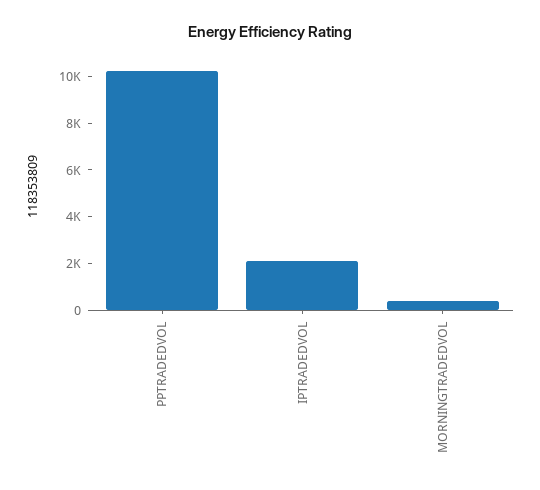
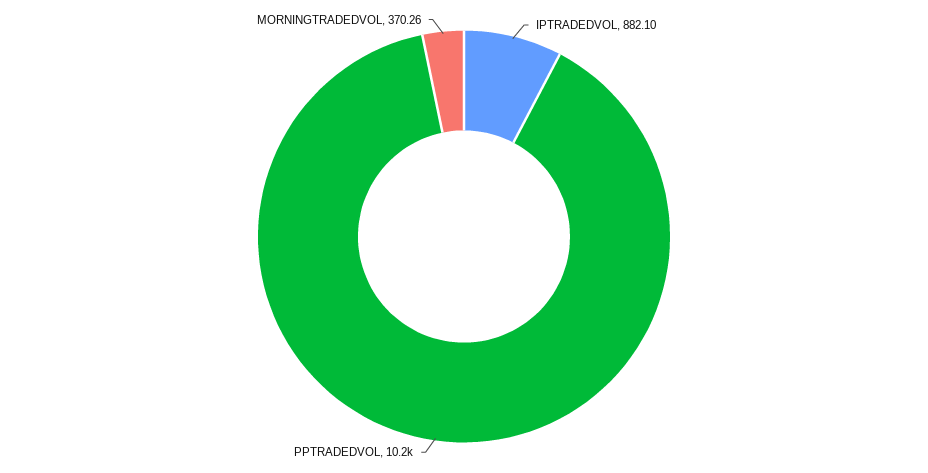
IPTRADEDVOL: 2000 -> 882.1

